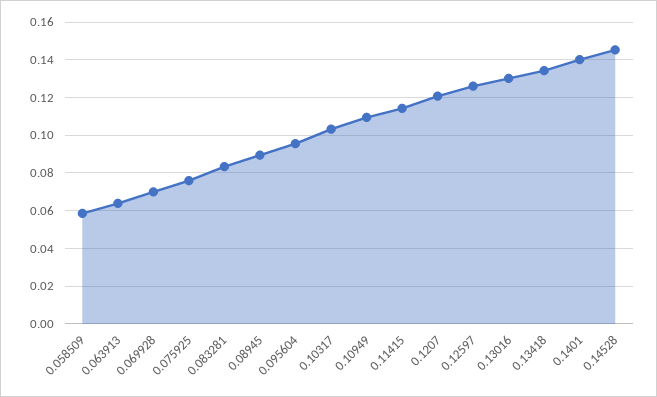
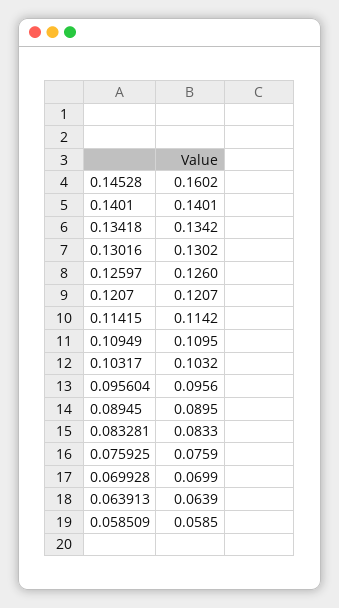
0.14528: 0.145 -> 0.1602

